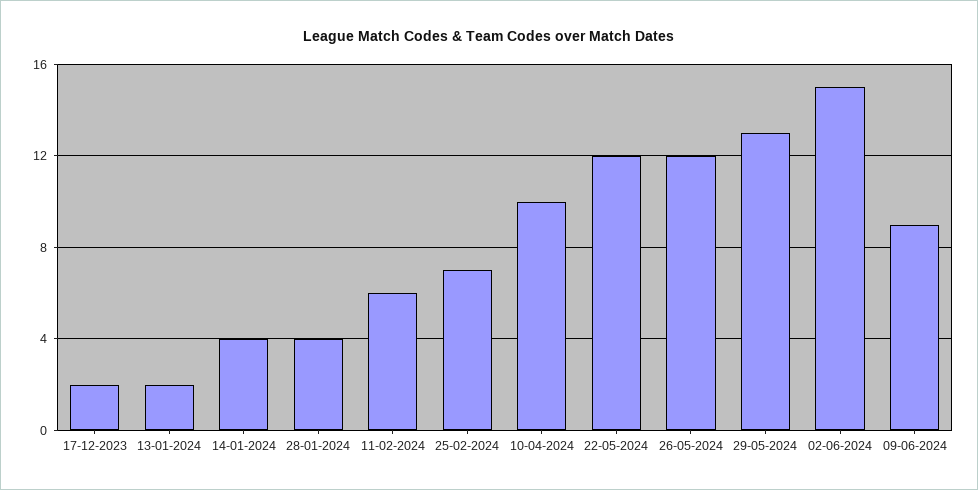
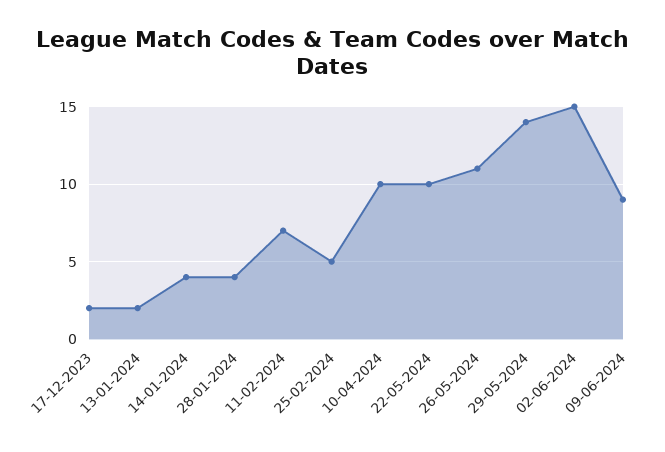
11-02-2024: 6 -> 7
25-02-2024: 7 -> 5
22-05-2024: 12 -> 10
26-05-2024: 12 -> 11
29-05-2024: 13 -> 14

